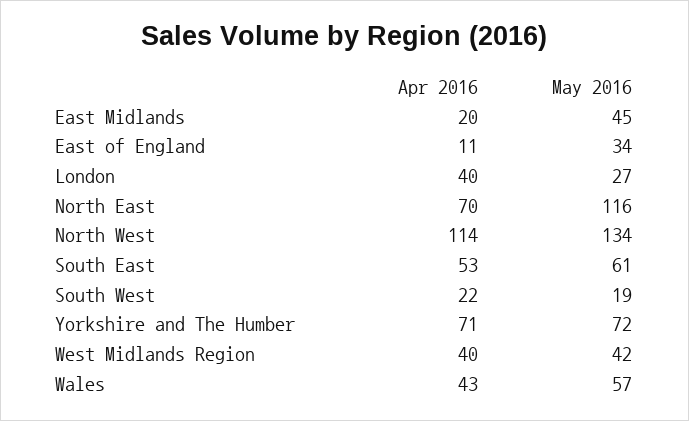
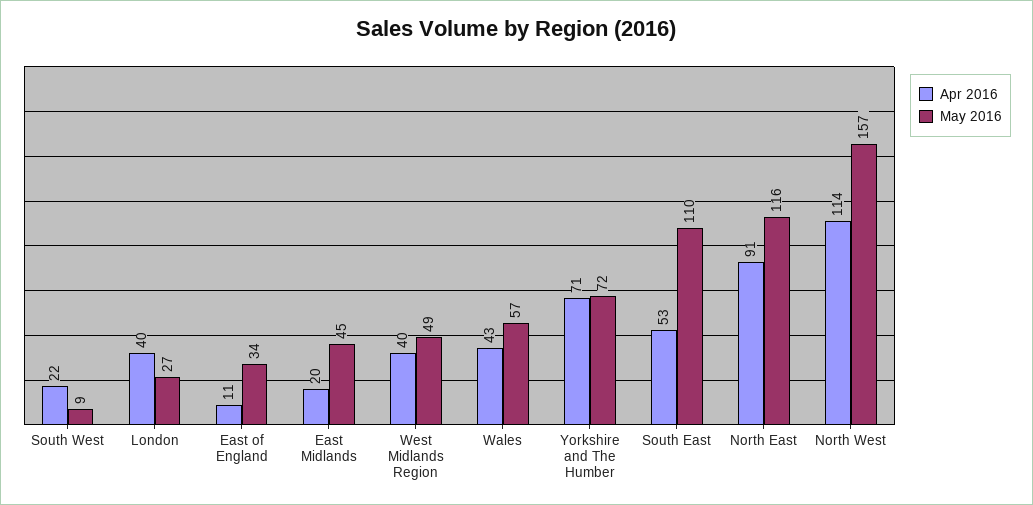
Apr 2016, North East: 70 -> 91
May 2016, North West: 134 -> 157
May 2016, South East: 61 -> 110
May 2016, South West: 19 -> 9
May 2016, West Midlands Region: 42 -> 49

